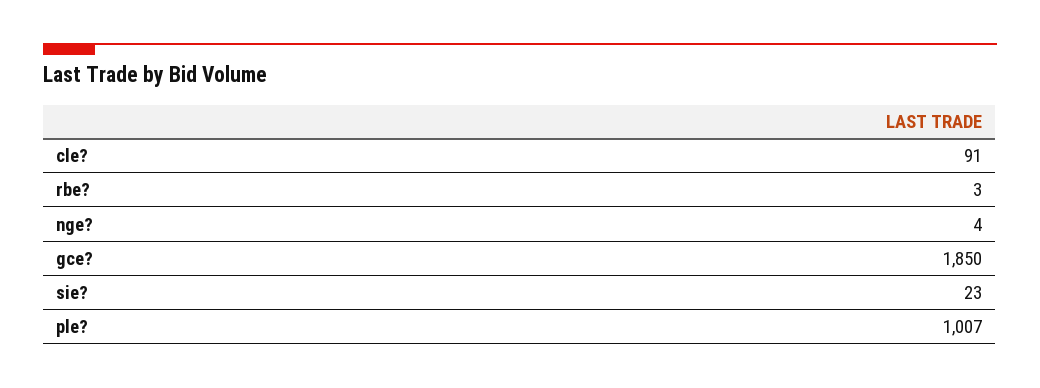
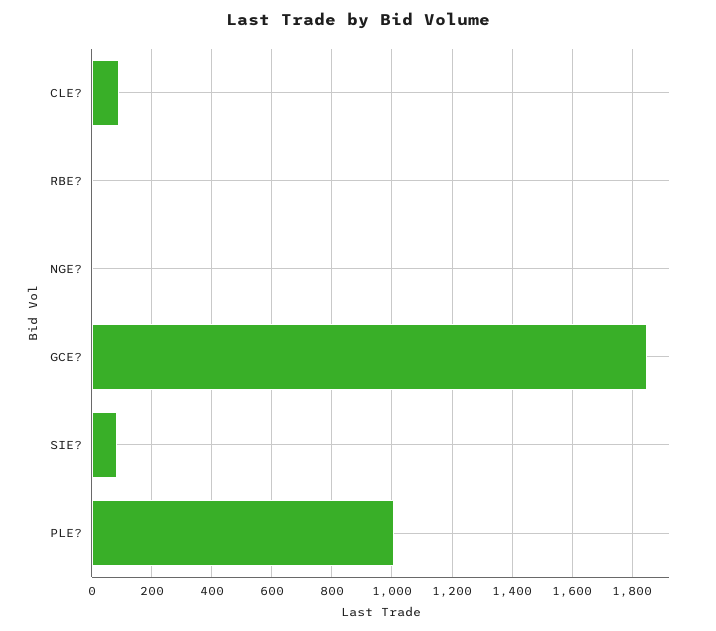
sie?: 23 -> 80

